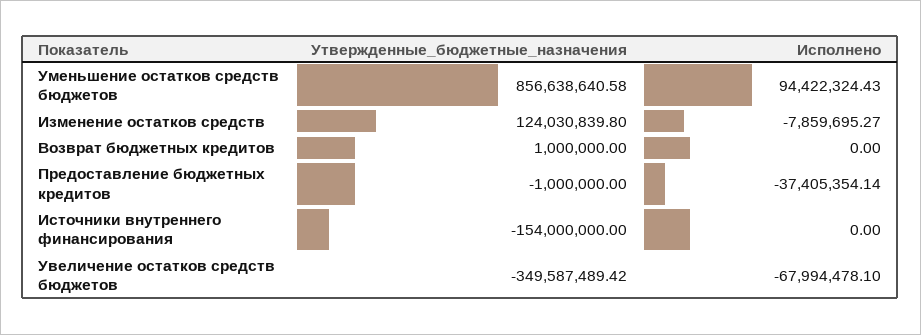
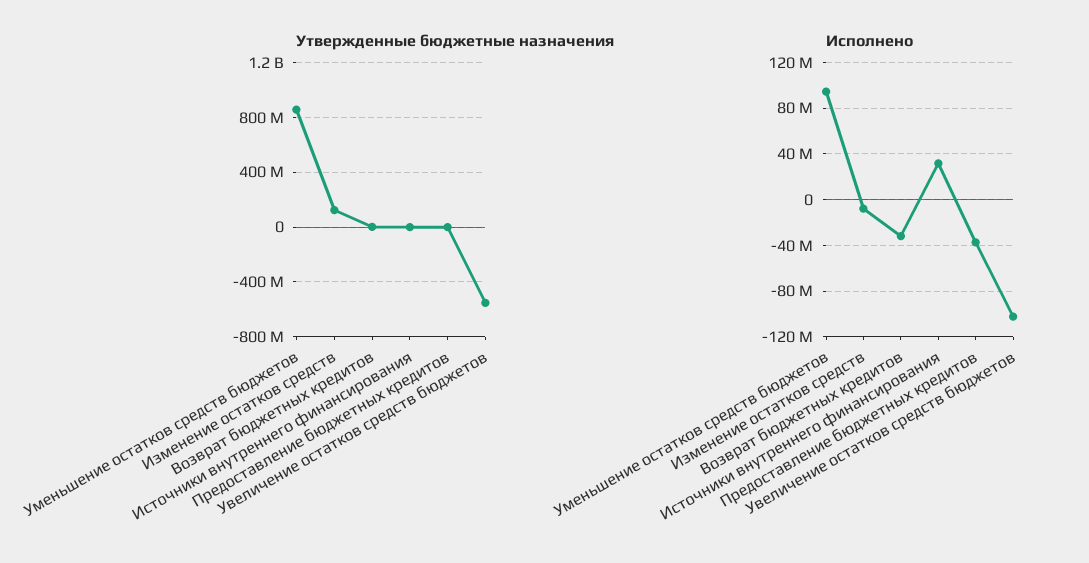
Исполнено, Возврат бюджетных кредитов: 0 -> -30000000
Утвержденные_бюджетные_назначения, Источники внутреннего финансирования: -154000000 -> 0
Исполнено, Источники внутреннего финансирования: 0 -> 30000000
Утвержденные_бюджетные_назначения, Увеличение остатков средств бюджетов: -349587489.42 -> -550000000
Исполнено, Увеличение остатков средств бюджетов: -67994478.1 -> -100000000

